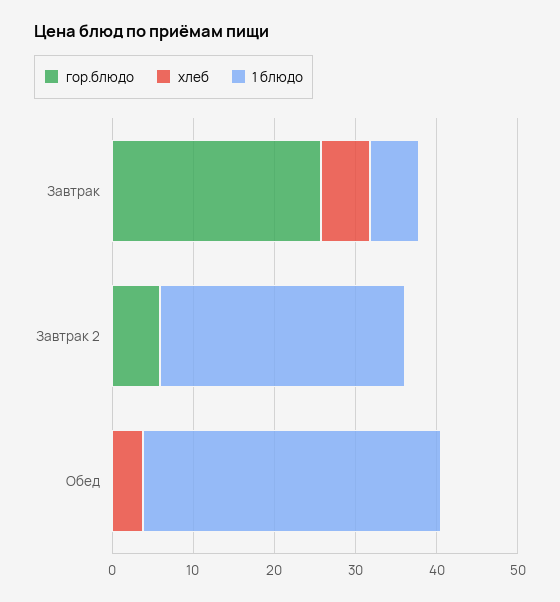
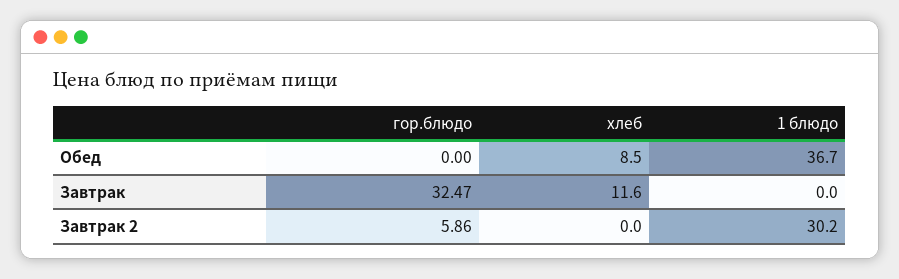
гор.блюдо, Завтрак: 26 -> 32.47
хлеб, Завтрак: 6 -> 11.6
1 блюдо, Завтрак: 6 -> 0
хлеб, Обед: 4 -> 8.5

